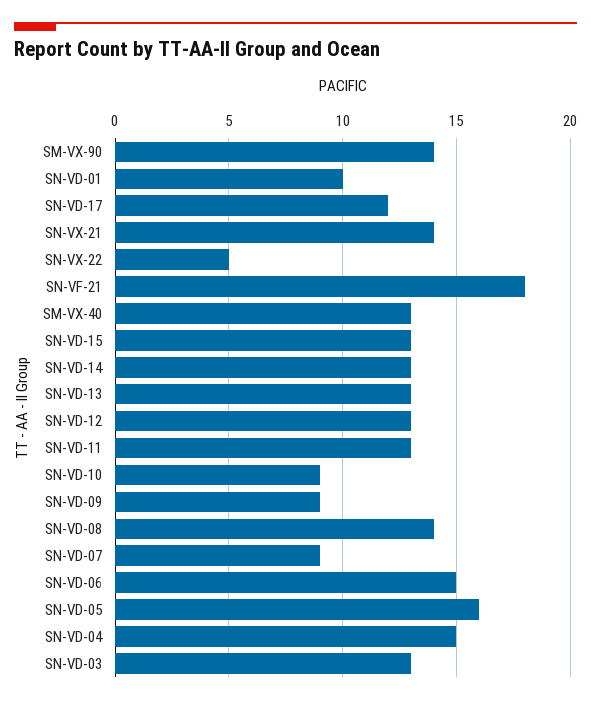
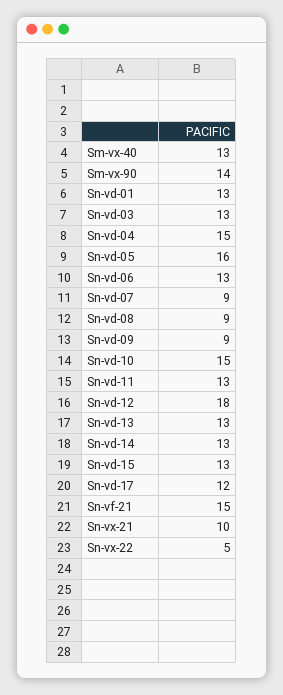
SN-VD-01: 10 -> 13
SN-VX-21: 14 -> 10
SN-VF-21: 18 -> 15
SN-VD-12: 13 -> 18
SN-VD-10: 9 -> 15
SN-VD-08: 14 -> 9
SN-VD-06: 15 -> 13

